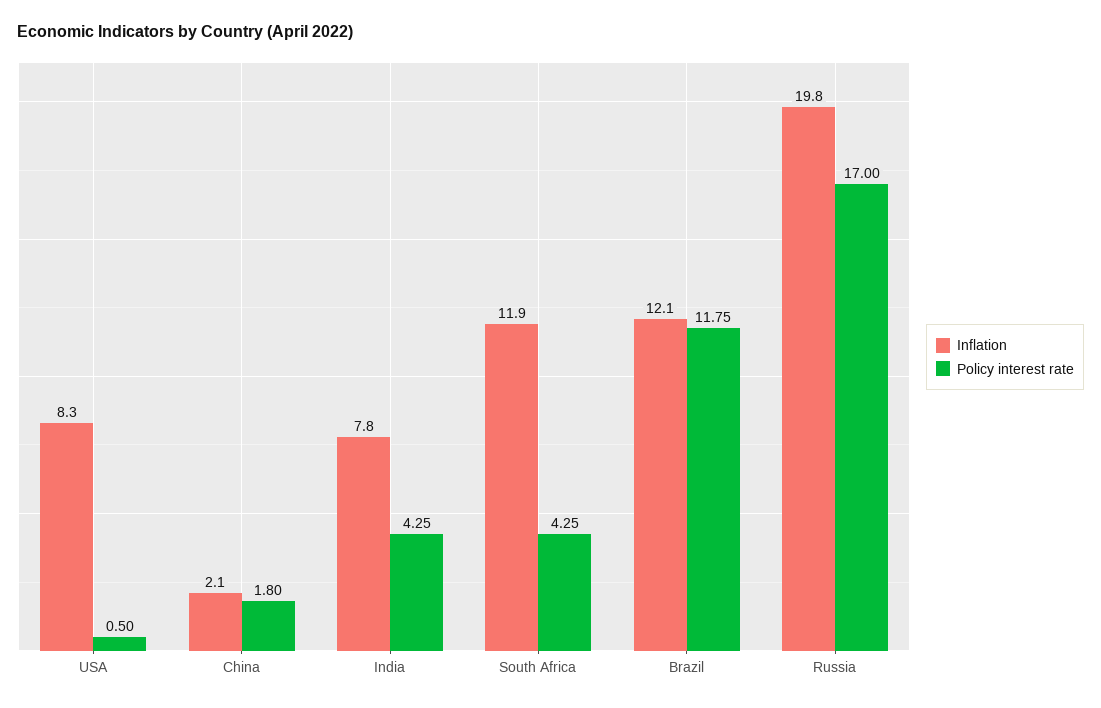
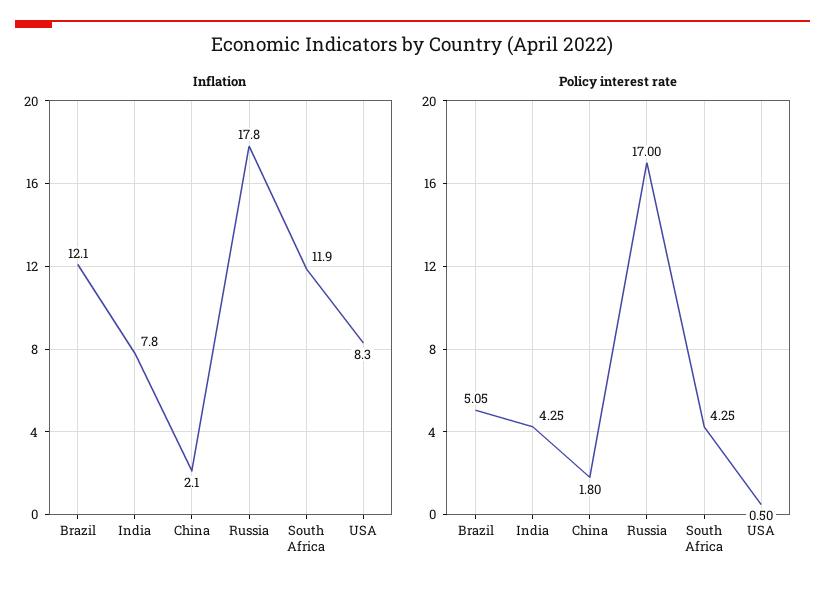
Policy interest rate, Brazil: 11.75 -> 5.05
Inflation, Russia: 19.8 -> 17.8

